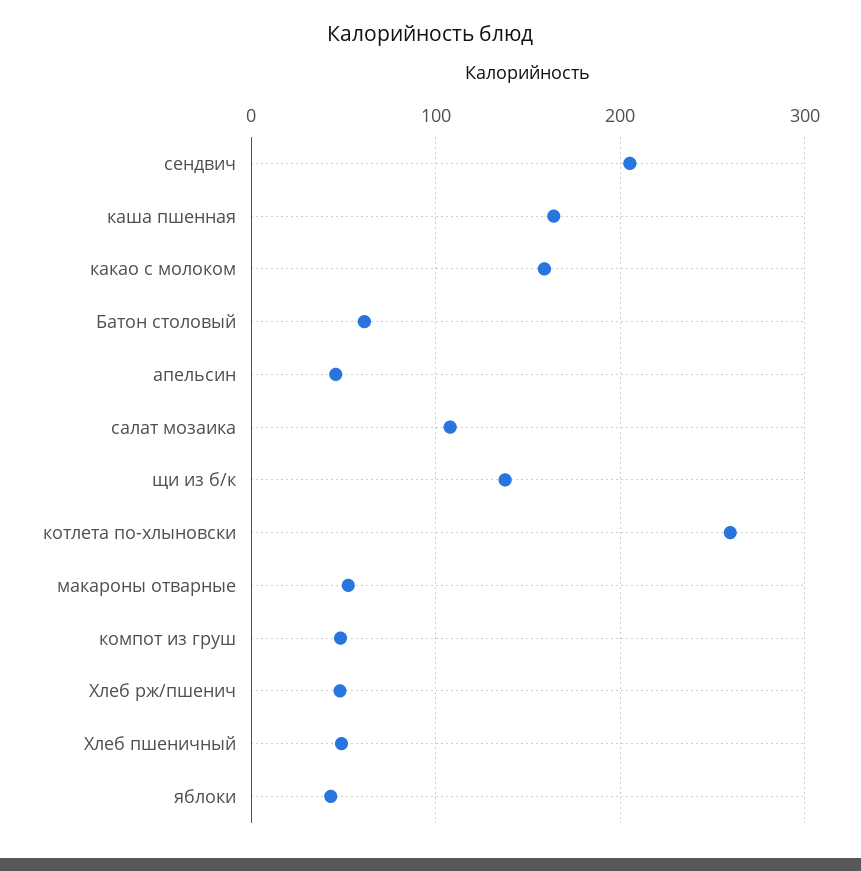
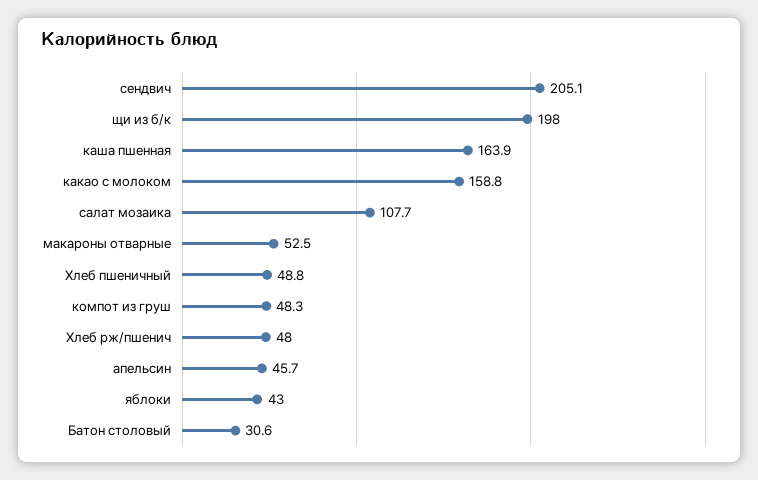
Батон столовый: 60 -> 30.6
щи из б/к: 140 -> 198
котлета по-хлыновски: 260 -> none

